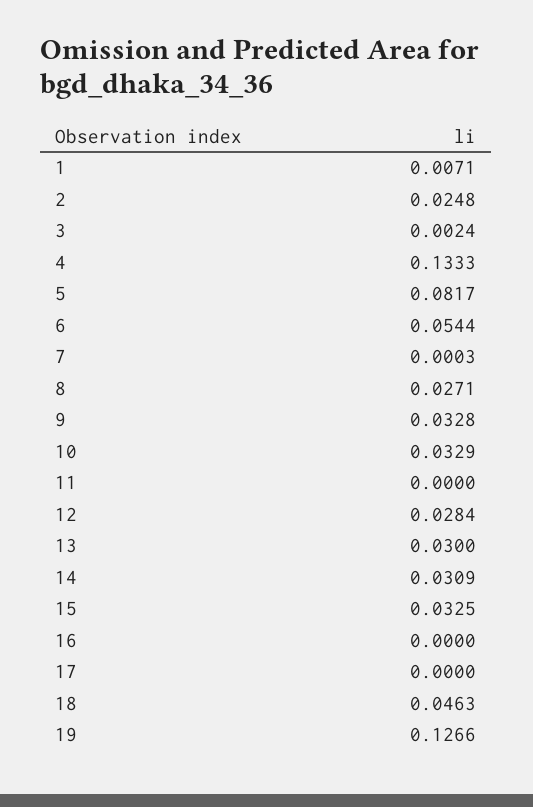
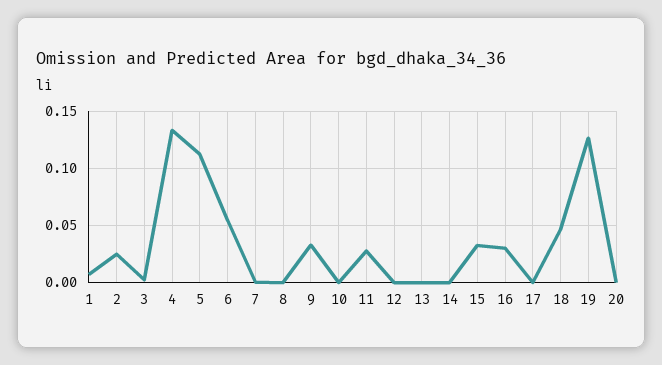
5: 0.0817 -> 0.11
8: 0.0271 -> 0
10: 0.0329 -> 0
11: 0 -> 0.03
12: 0.0284 -> 0
13: 0.03 -> 0
14: 0.0309 -> 0
16: 0 -> 0.03
20: none -> 0

